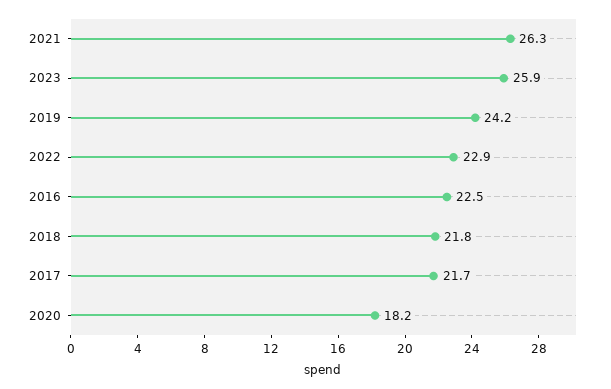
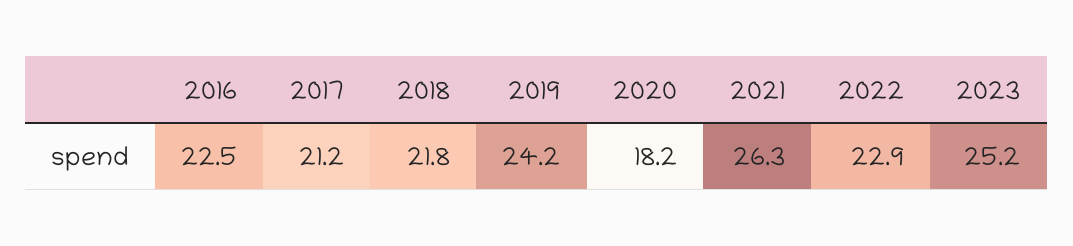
2023: 25.9 -> 25.2
2017: 21.7 -> 21.2

